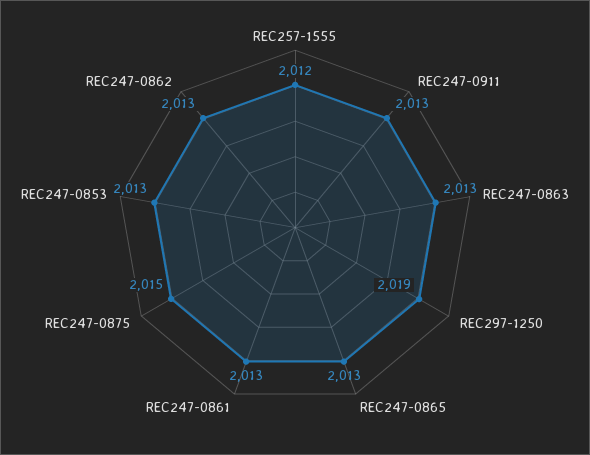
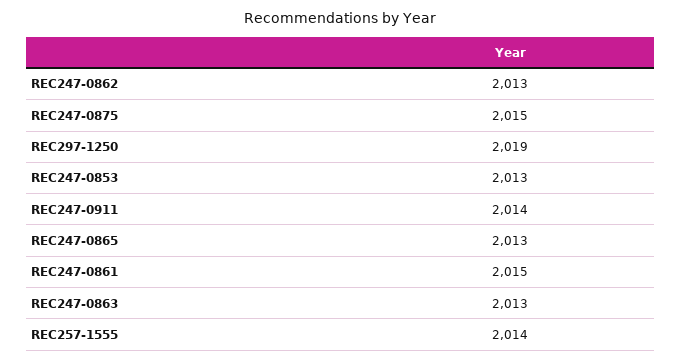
REC257-1555: 2012 -> 2014
REC247-0911: 2013 -> 2014
REC247-0861: 2013 -> 2015

